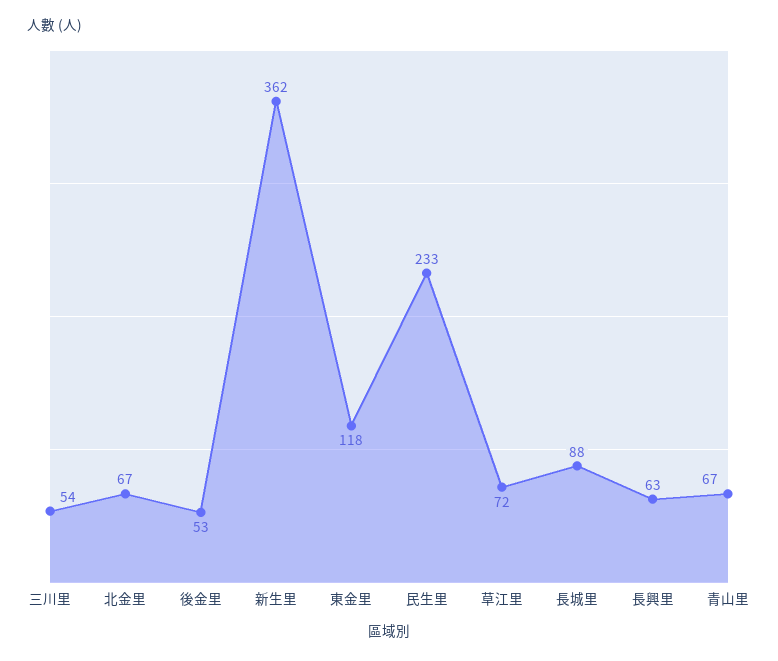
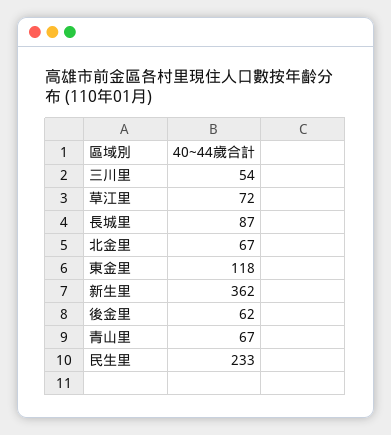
後金里: 53 -> 62
長城里: 88 -> 87
長興里: 63 -> none

